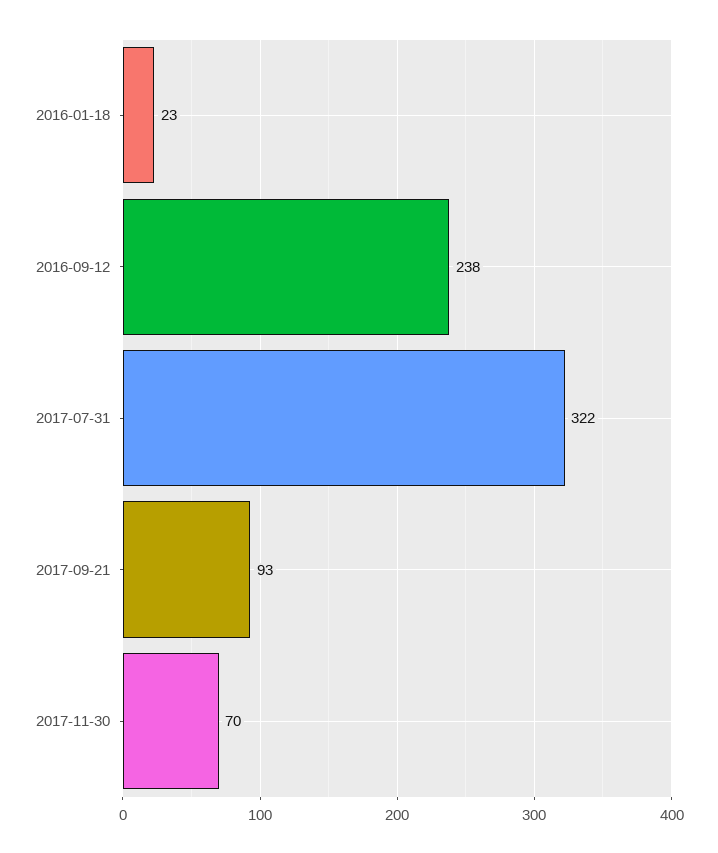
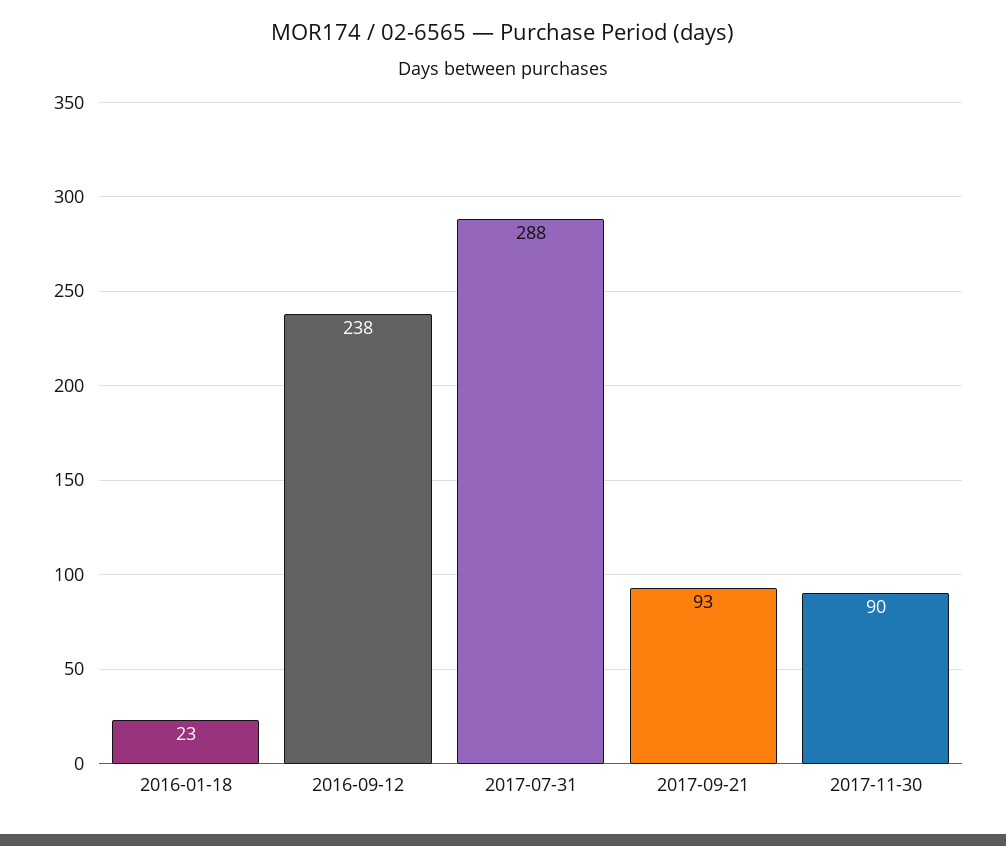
2017-07-31: 322 -> 288
2017-11-30: 70 -> 90

